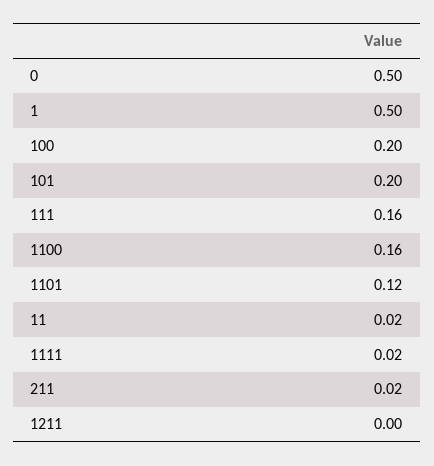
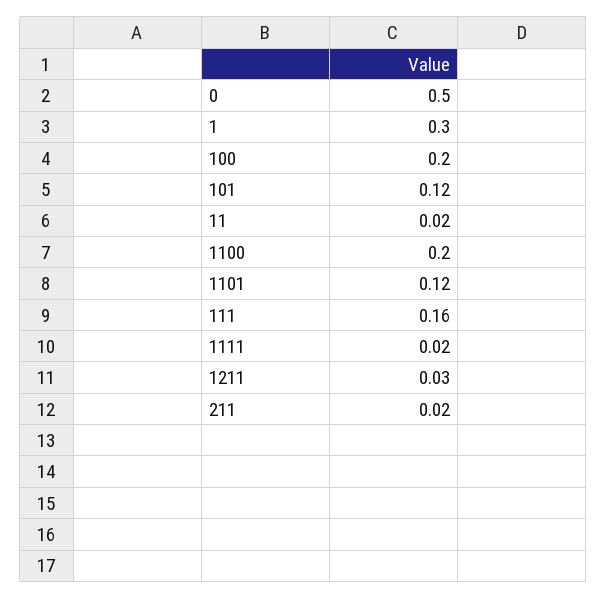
1: 0.5 -> 0.3
101: 0.2 -> 0.12
1100: 0.16 -> 0.2
1211: 0 -> 0.03

